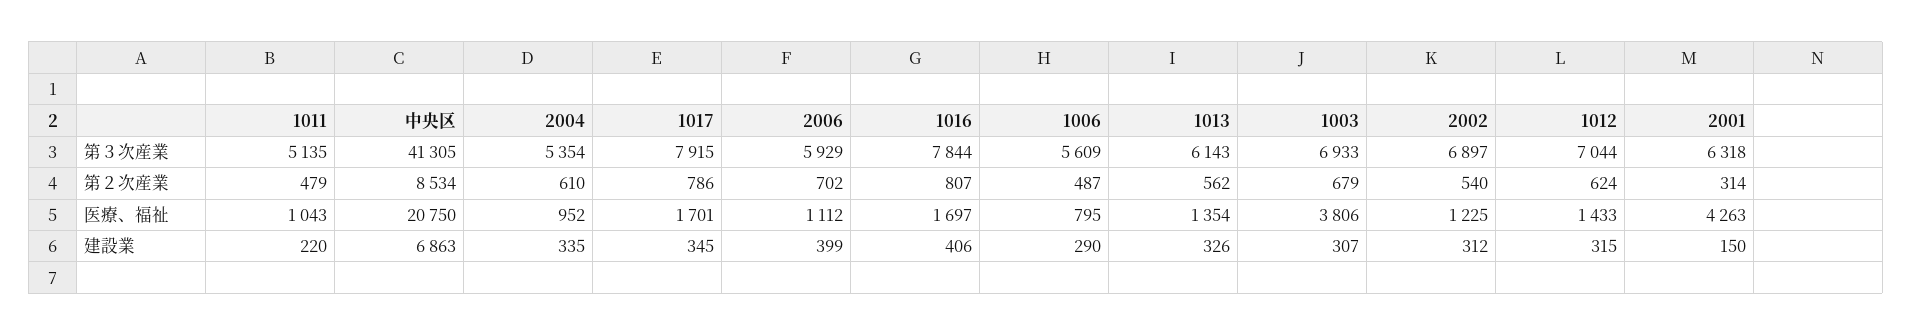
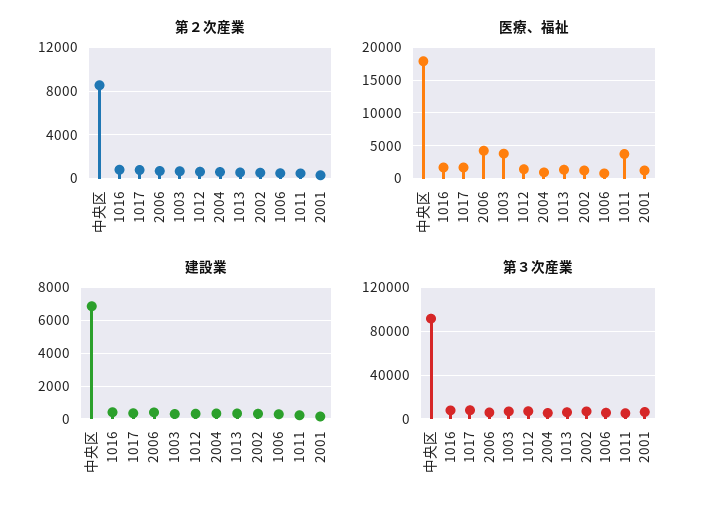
第３次産業, 中央区: 41305 -> 90000
医療、福祉, 1011: 1043 -> 4000
医療、福祉, 中央区: 20750 -> 18000
医療、福祉, 2006: 1112 -> 4000
医療、福祉, 2001: 4263 -> 1000

